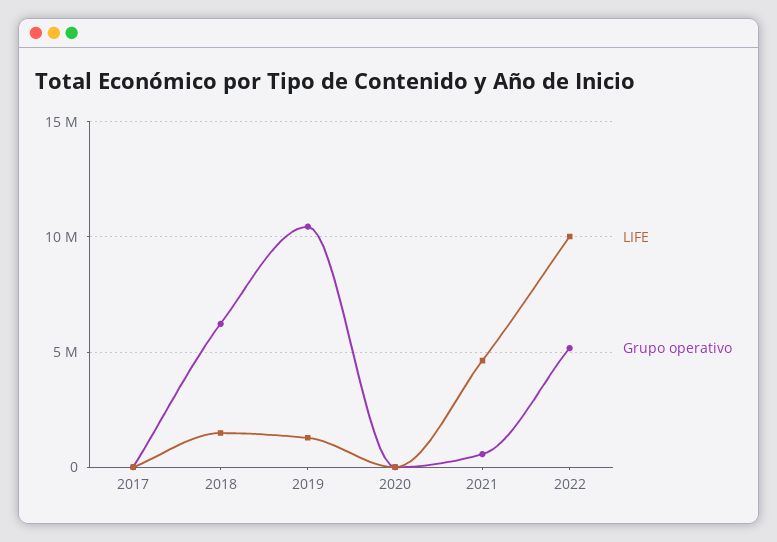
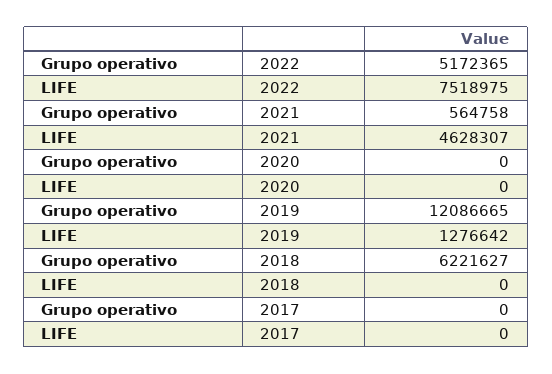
LIFE, 2018: 1500000 -> 0
Grupo operativo, 2019: 10500000 -> 12086665
LIFE, 2022: 10000000 -> 7518975

